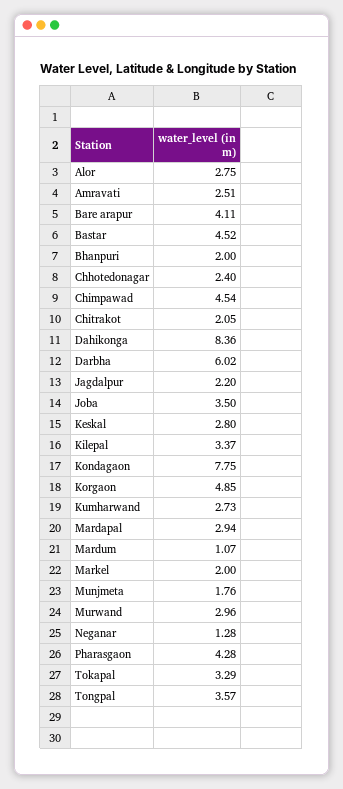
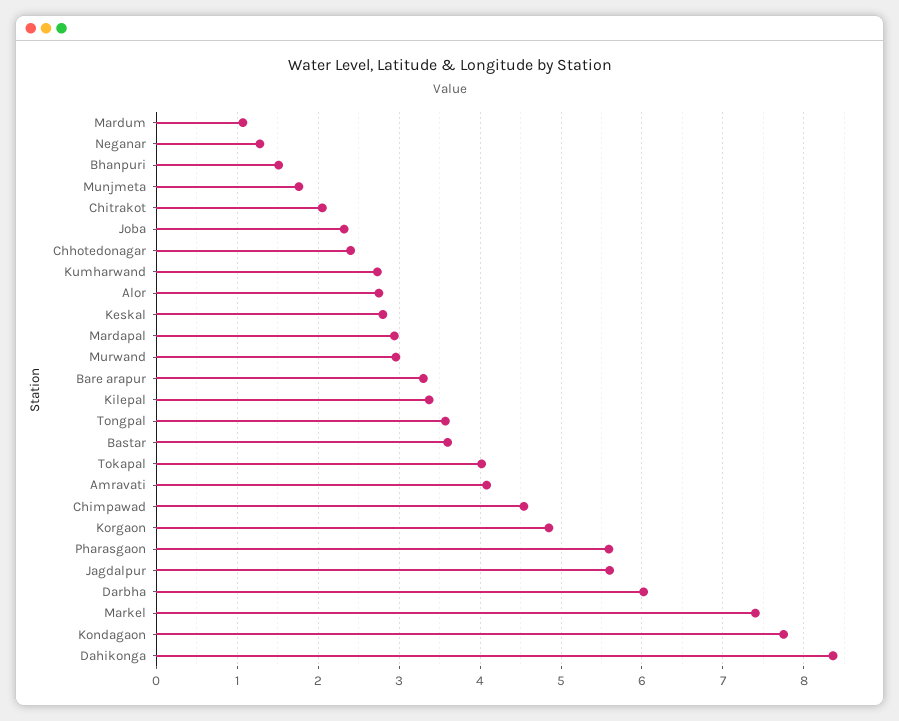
Amravati: 2.51 -> 4.1
Bare arapur: 4.11 -> 3.3
Bastar: 4.52 -> 3.6
Bhanpuri: 2 -> 1.5
Jagdalpur: 2.2 -> 5.6
Joba: 3.5 -> 2.3
Markel: 2 -> 7.4
Pharasgaon: 4.28 -> 5.6
Tokapal: 3.29 -> 4

